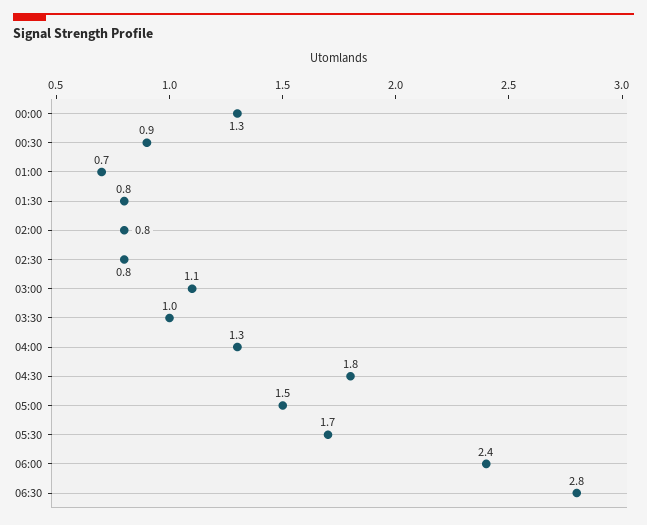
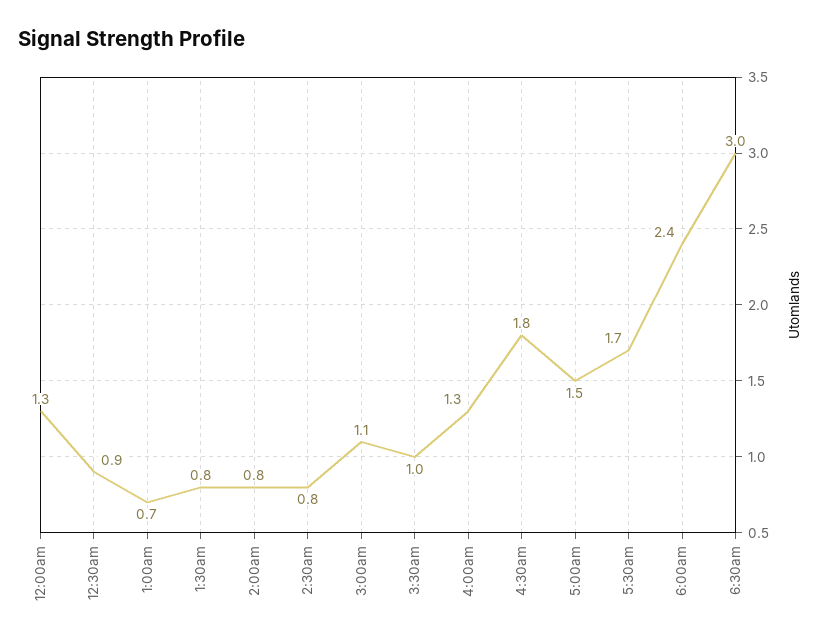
06:30: 2.8 -> 3

